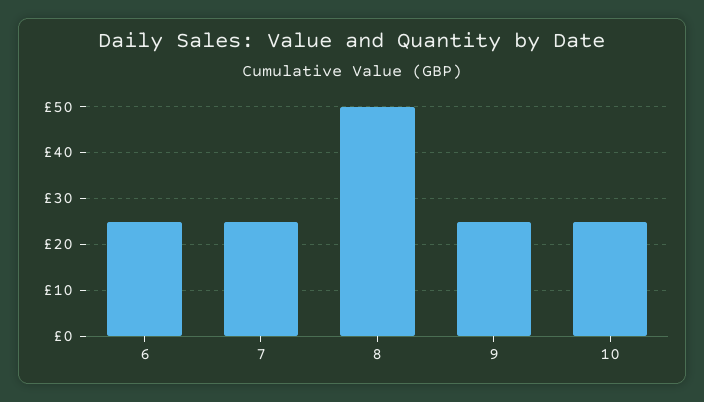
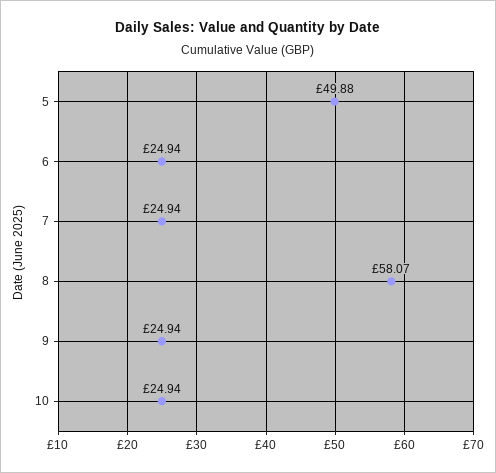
8: 50 -> 58.07
5: none -> 49.88

